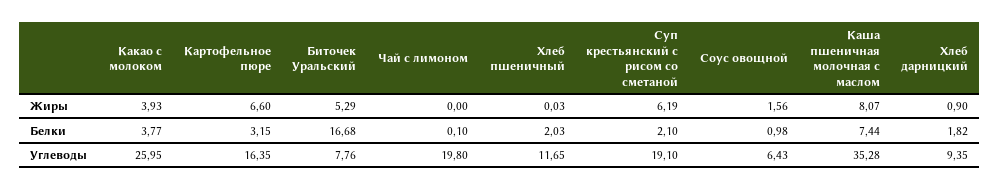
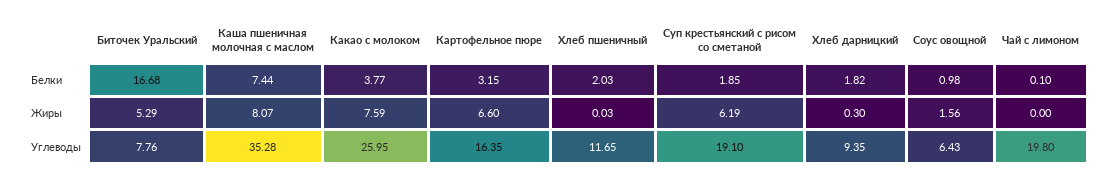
Какао с молоком, Жиры: 3.93 -> 7.59
Хлеб дарницкий, Жиры: 0.9 -> 0.3
Суп крестьянский с рисом со сметаной, Белки: 2.1 -> 1.85

